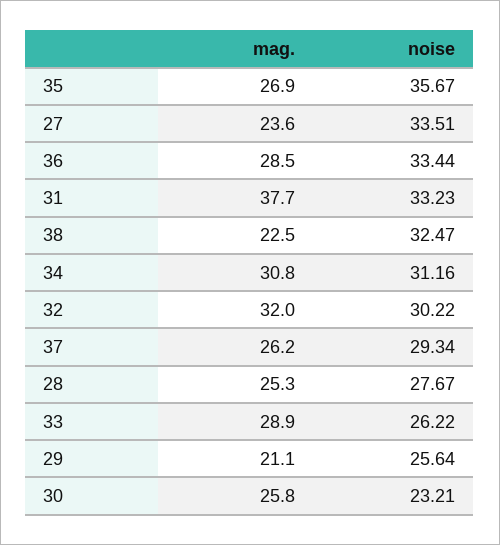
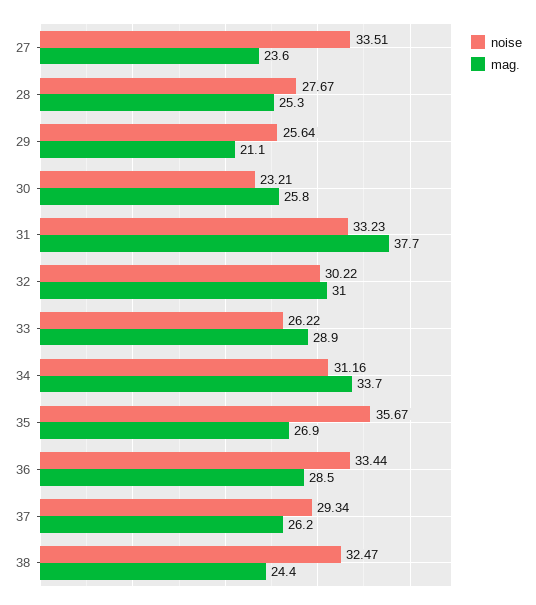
mag., 38: 22.5 -> 24.4
mag., 34: 30.8 -> 33.7
mag., 32: 32 -> 31

